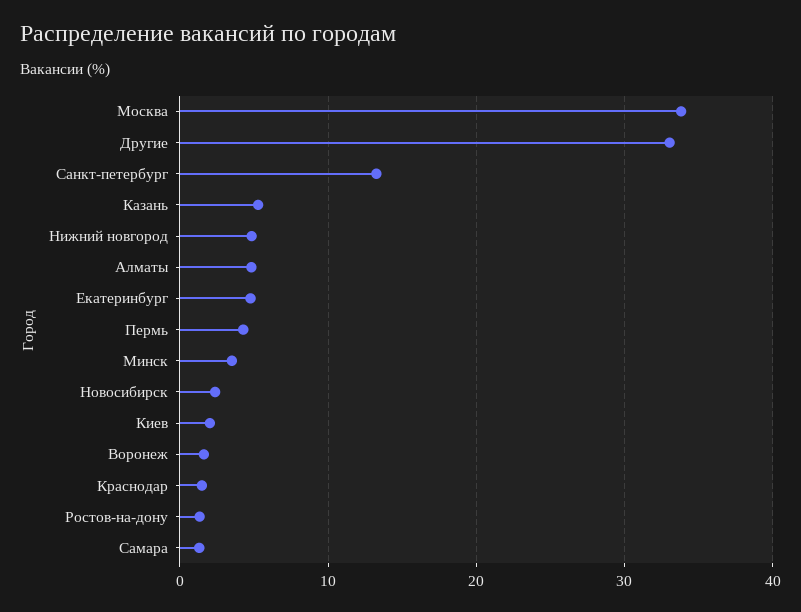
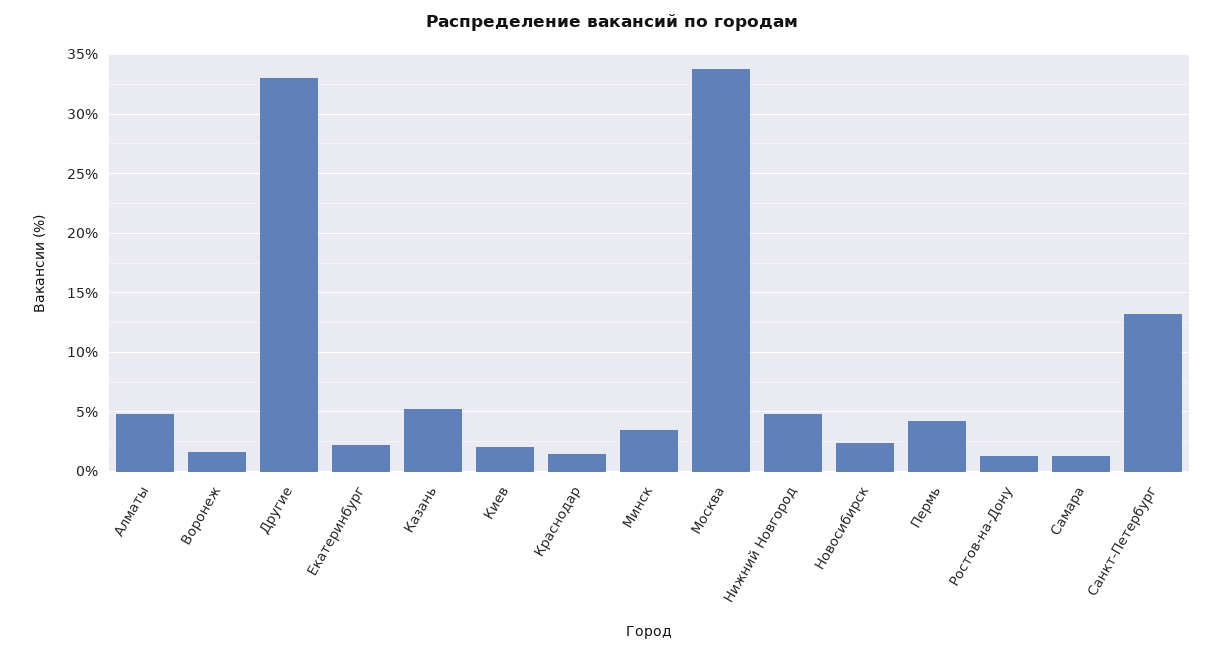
Екатеринбург: 5 -> 2

